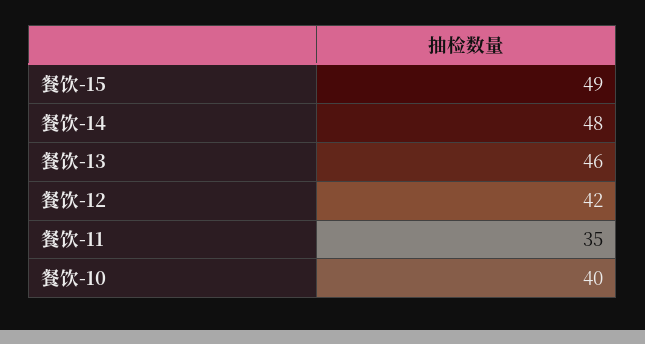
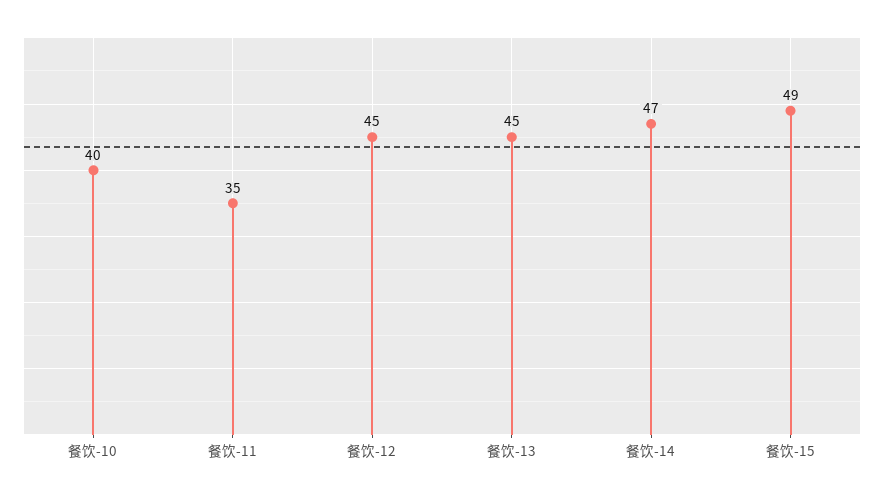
餐饮-14: 48 -> 47
餐饮-13: 46 -> 45
餐饮-12: 42 -> 45

